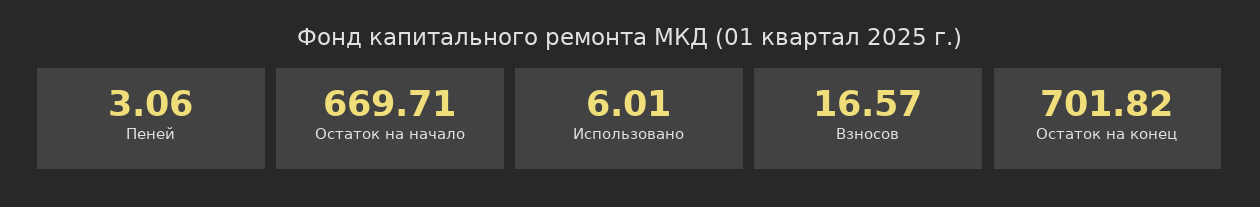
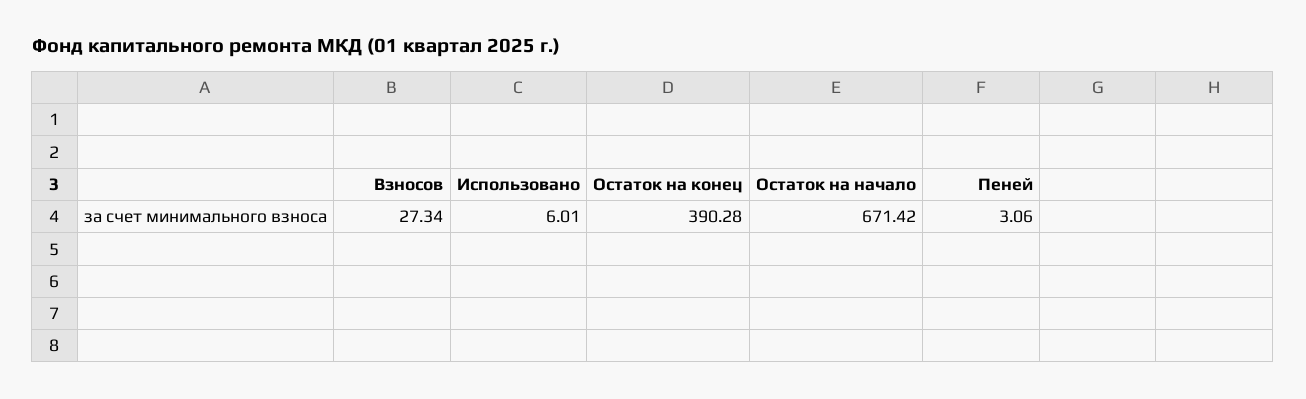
Остаток на начало: 669.71 -> 671.42
Взносов: 16.57 -> 27.34
Остаток на конец: 701.82 -> 390.28

